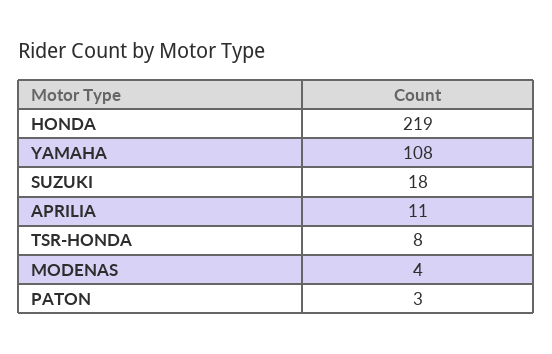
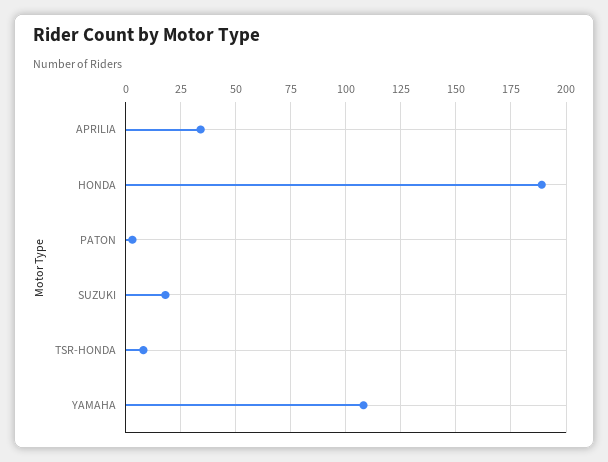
HONDA: 219 -> 190
APRILIA: 11 -> 35
MODENAS: 4 -> none

